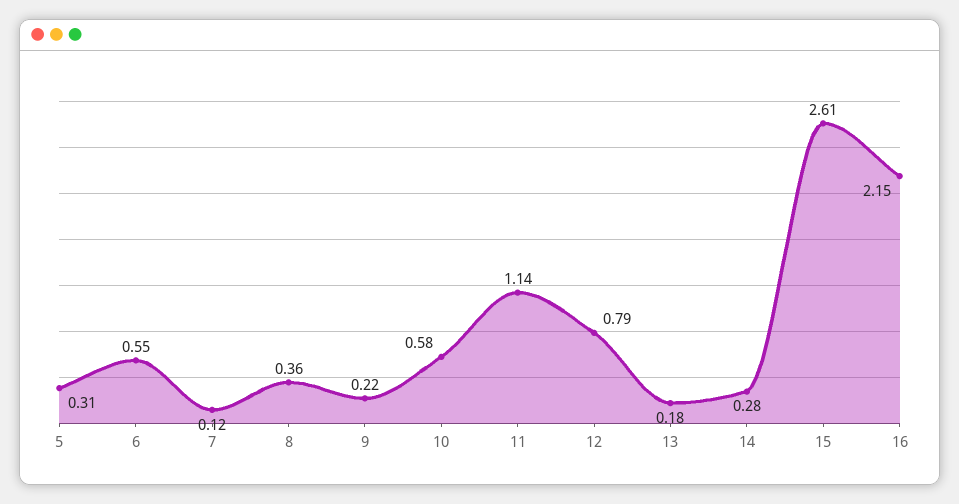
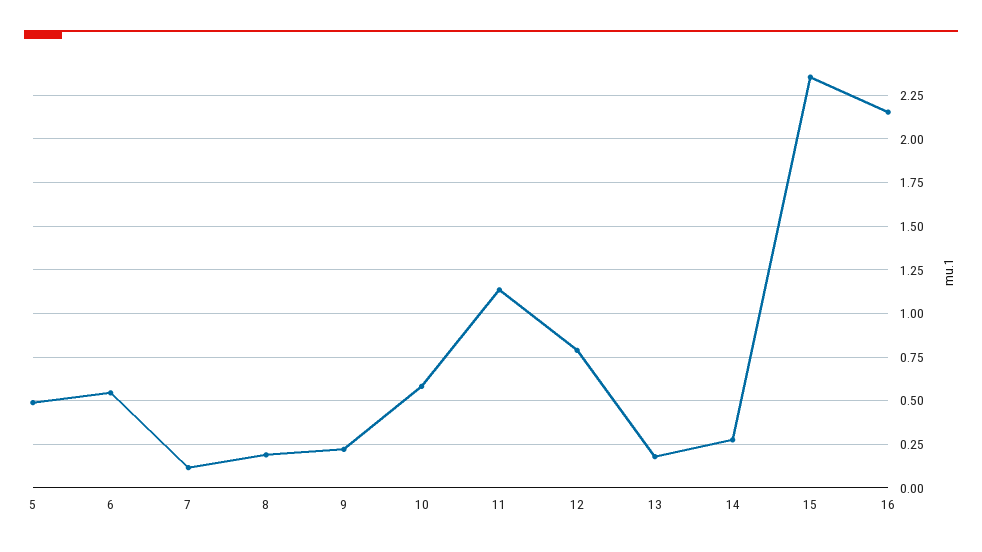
5: 0.31 -> 0.5
8: 0.36 -> 0.2
15: 2.61 -> 2.35

